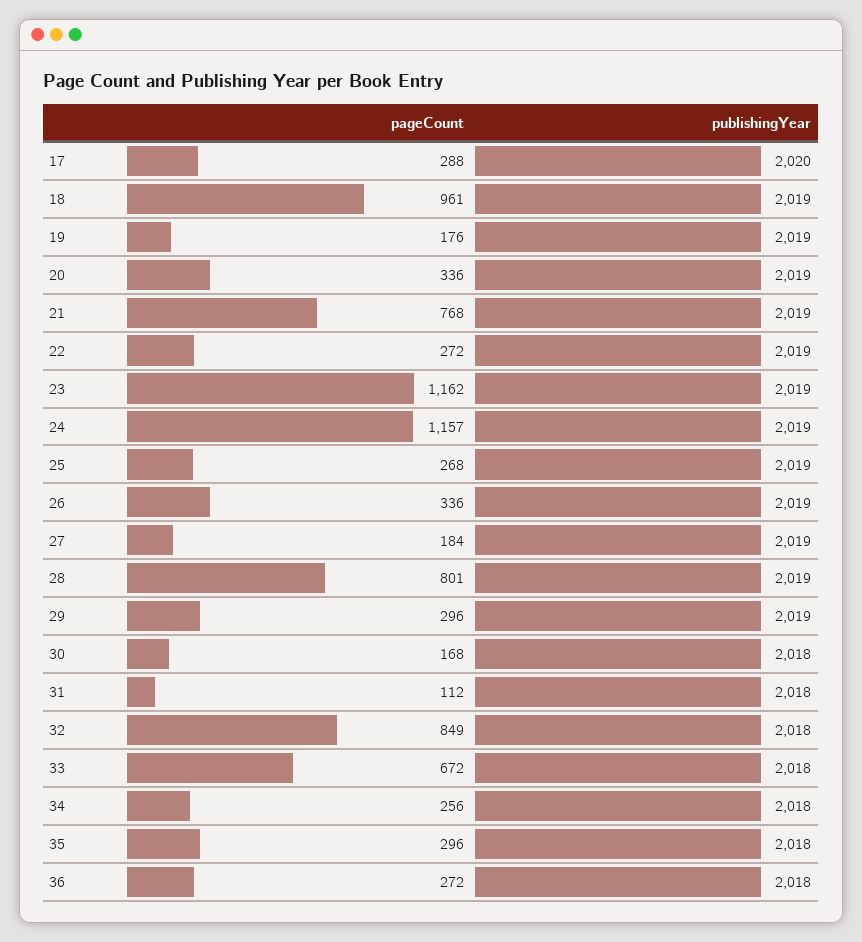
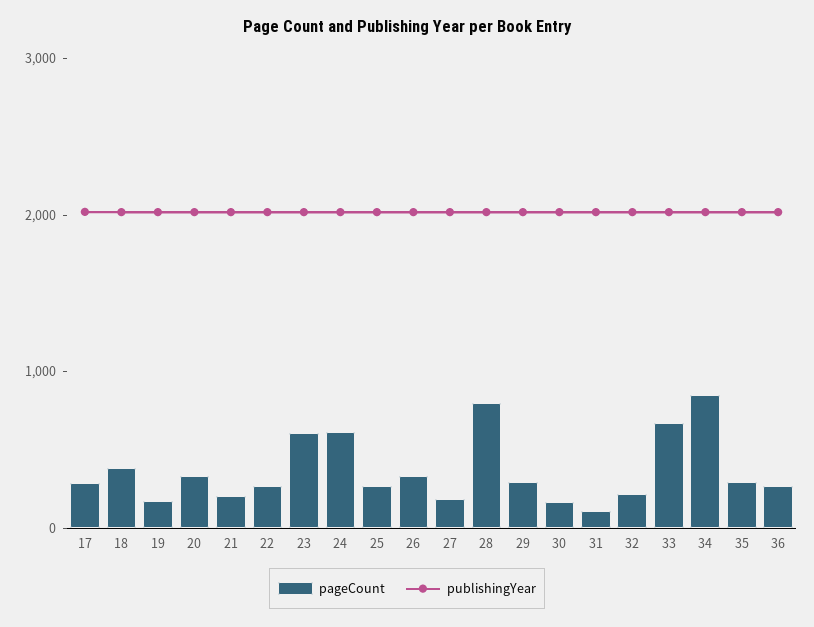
pageCount, 18: 961 -> 400
pageCount, 21: 768 -> 200
pageCount, 23: 1162 -> 600
pageCount, 24: 1157 -> 600
pageCount, 32: 849 -> 200
pageCount, 34: 256 -> 800

